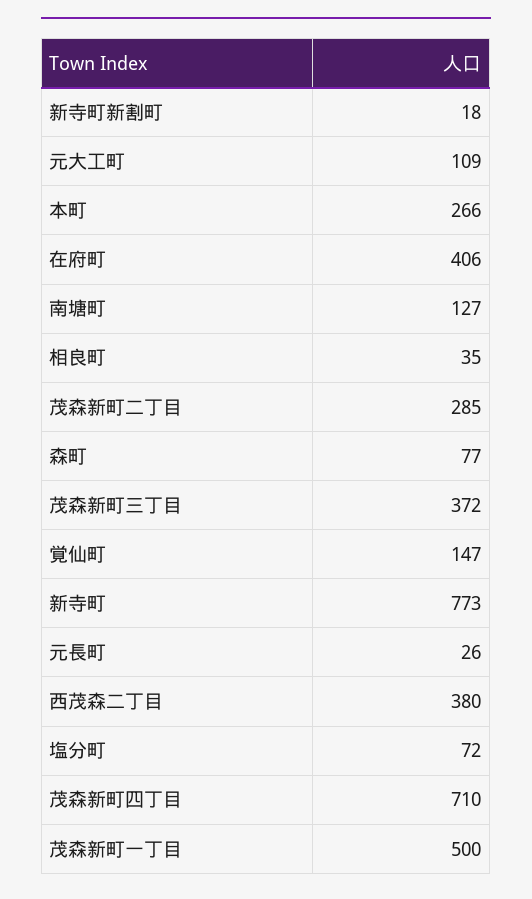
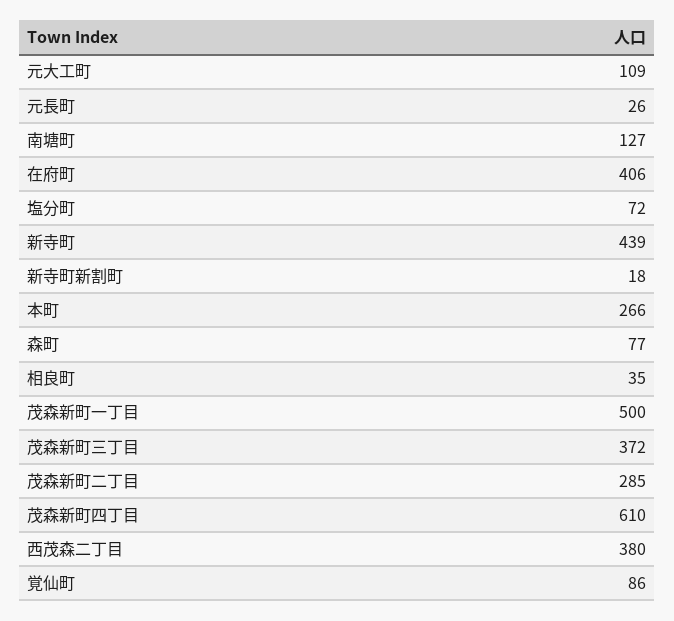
覚仙町: 147 -> 86
新寺町: 773 -> 439
茂森新町四丁目: 710 -> 610

